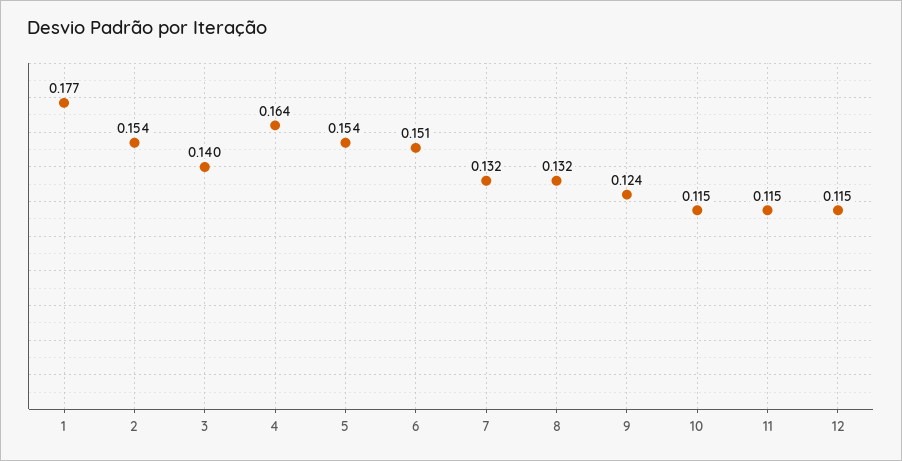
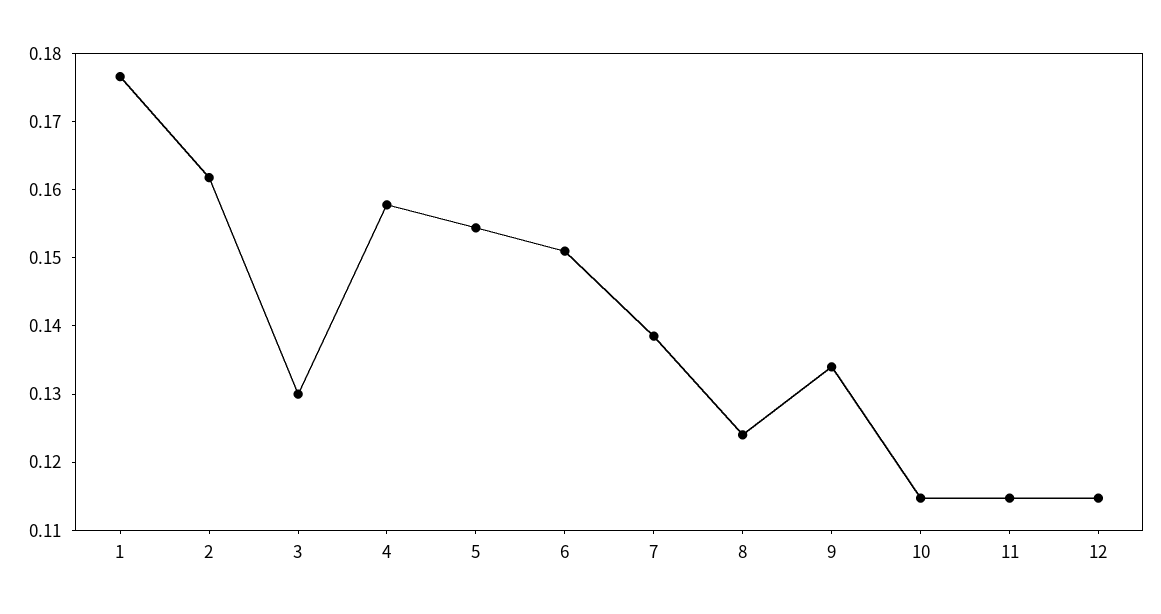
2: 0.154 -> 0.162
3: 0.14 -> 0.13
4: 0.164 -> 0.158
7: 0.132 -> 0.138
8: 0.132 -> 0.124
9: 0.124 -> 0.134

